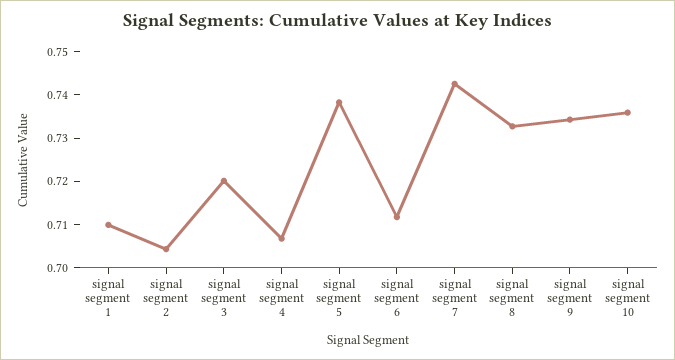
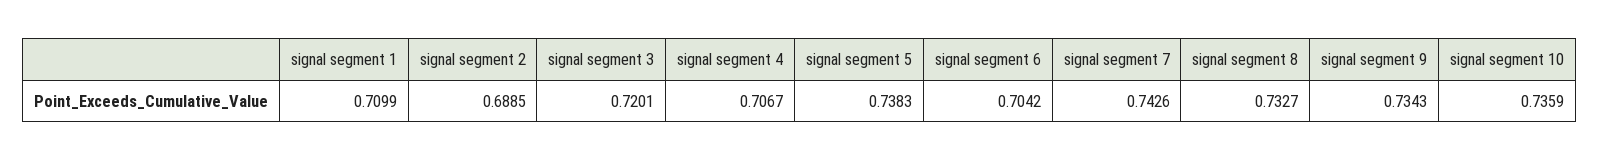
signal segment 2: 0.704 -> 0.6885
signal segment 6: 0.712 -> 0.7042

